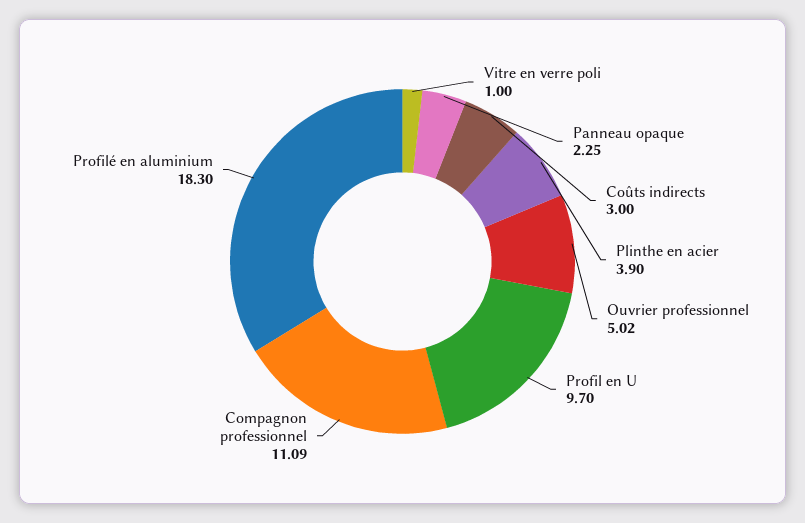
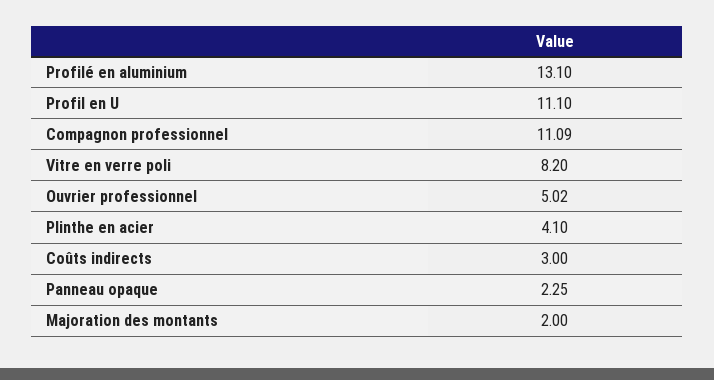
Vitre en verre poli: 1 -> 8.2
Plinthe en acier: 3.9 -> 4.1
Profil en U: 9.7 -> 11.1
Profilé en aluminium: 18.3 -> 13.1
Majoration des montants: none -> 2

